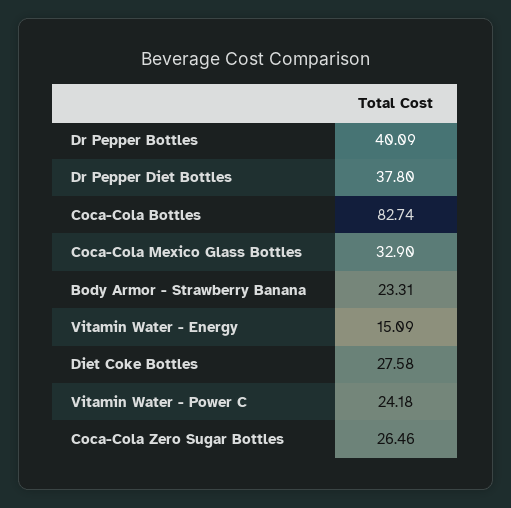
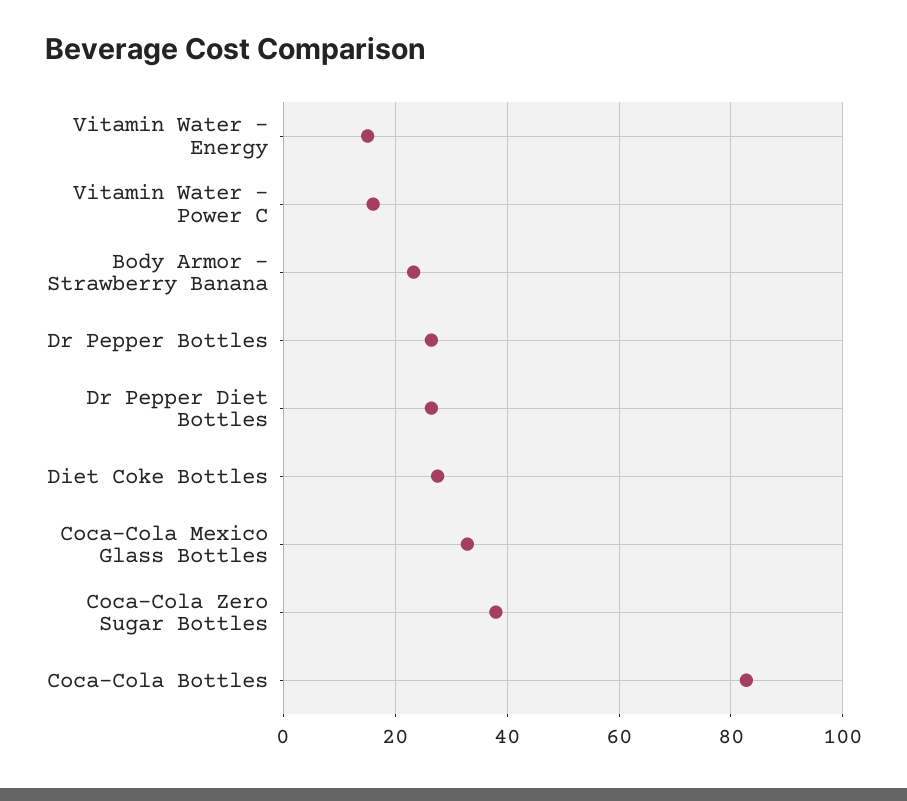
Dr Pepper Bottles: 40.09 -> 26
Dr Pepper Diet Bottles: 37.8 -> 26
Vitamin Water - Power C: 24.18 -> 16
Coca-Cola Zero Sugar Bottles: 26.46 -> 38

